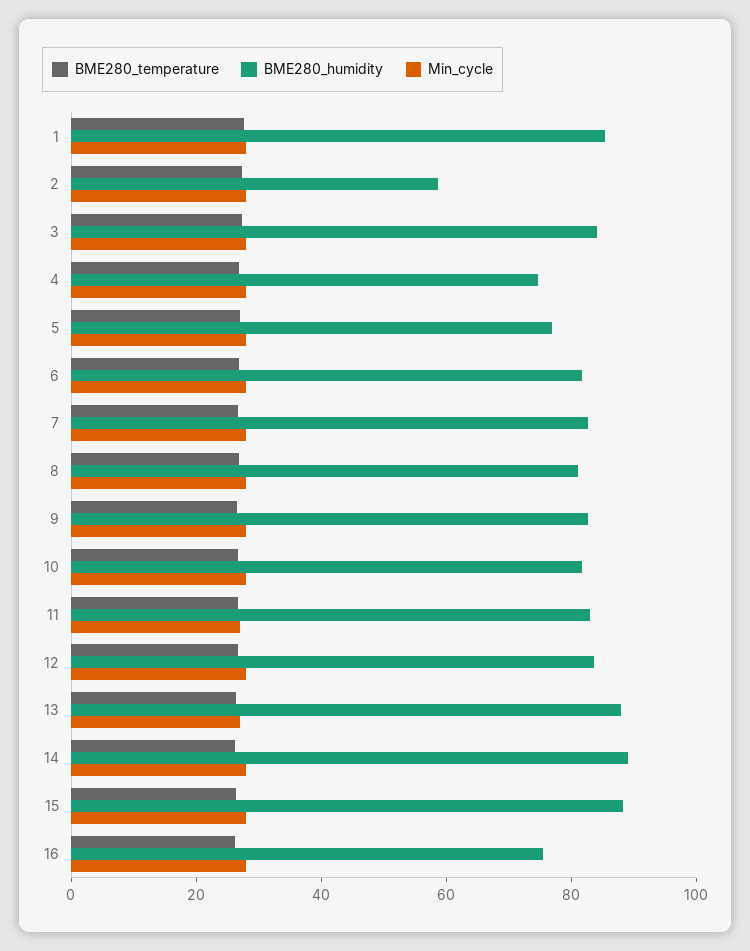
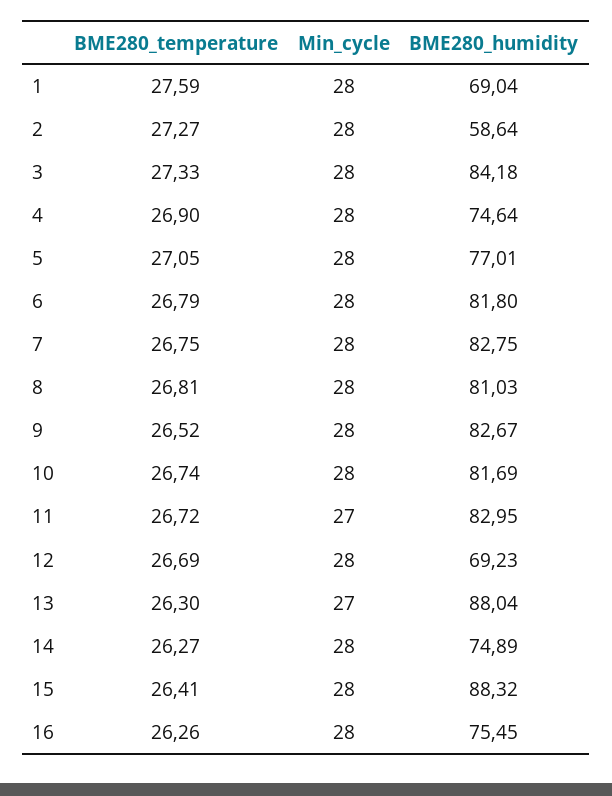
BME280_humidity, 1: 85 -> 69.04
BME280_humidity, 12: 85 -> 69.23
BME280_humidity, 14: 90 -> 74.89

